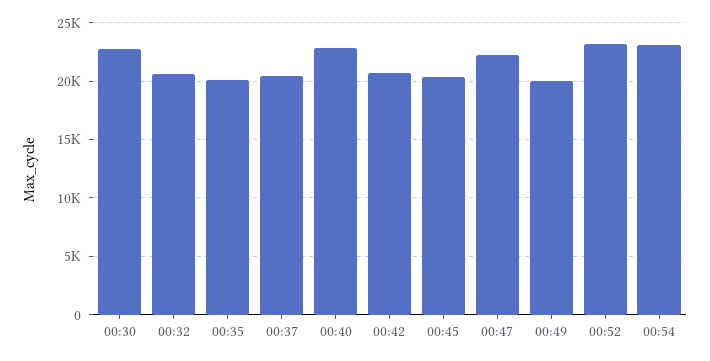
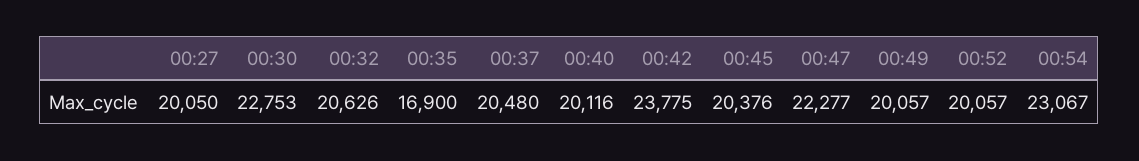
00:35: 20000 -> 16900
00:40: 23000 -> 20116
00:42: 21000 -> 23775
00:52: 23000 -> 20057
00:27: none -> 20050

